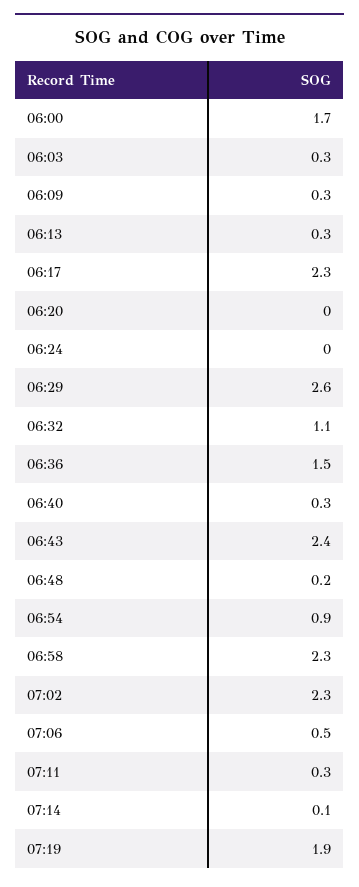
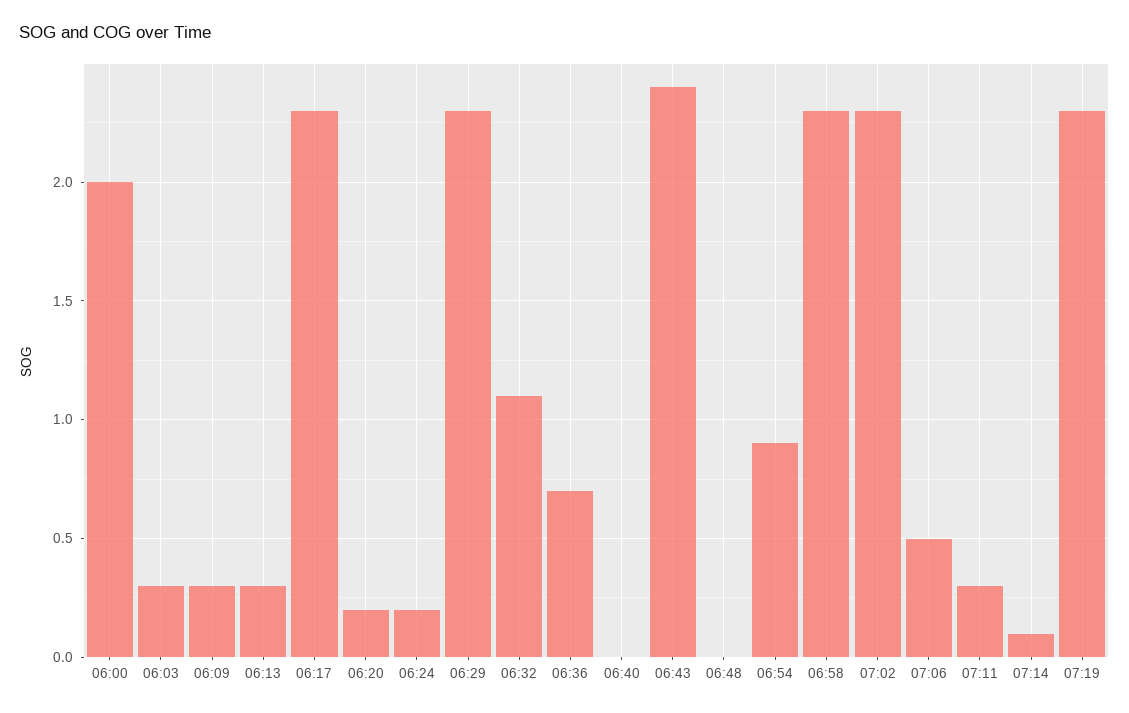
06:00: 1.7 -> 2
06:20: 0 -> 0.2
06:24: 0 -> 0.2
06:29: 2.6 -> 2.3
06:36: 1.5 -> 0.7
06:40: 0.3 -> 0
06:48: 0.2 -> 0
07:19: 1.9 -> 2.3

